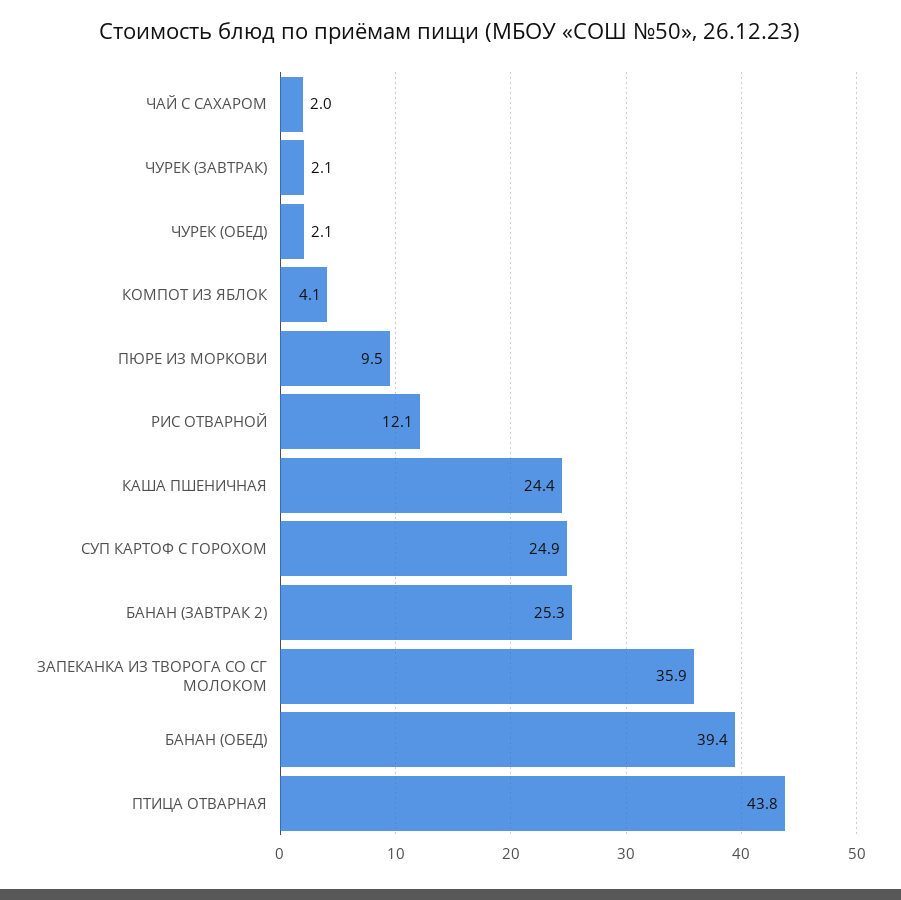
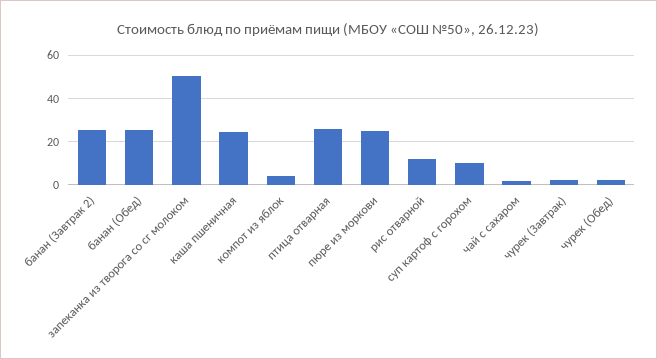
ПЮРЕ ИЗ МОРКОВИ: 9.5 -> 25
СУП КАРТОФ С ГОРОХОМ: 24.9 -> 10
ЗАПЕКАНКА ИЗ ТВОРОГА СО СГ МОЛОКОМ: 35.9 -> 50
БАНАН (ОБЕД): 39.4 -> 25
ПТИЦА ОТВАРНАЯ: 43.8 -> 25

